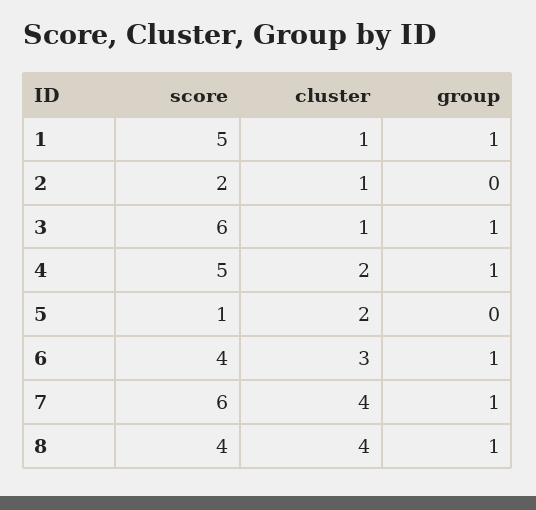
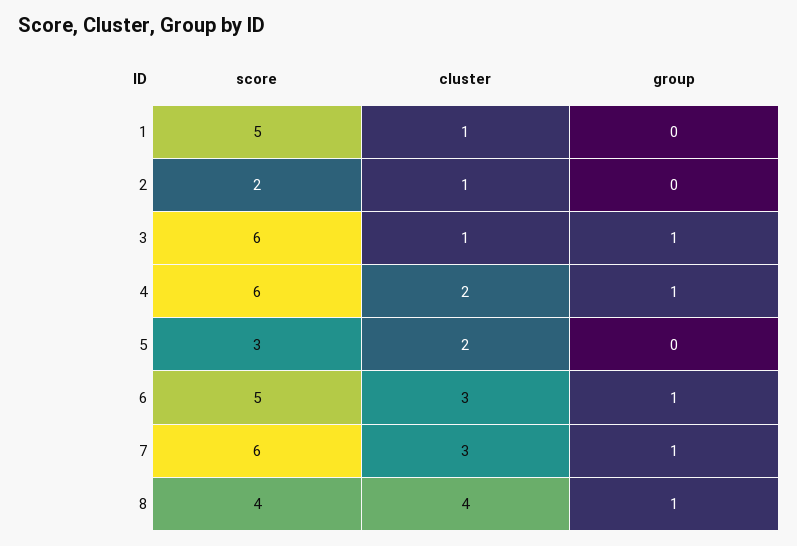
group, 1: 1 -> 0
score, 4: 5 -> 6
score, 5: 1 -> 3
score, 6: 4 -> 5
cluster, 7: 4 -> 3

